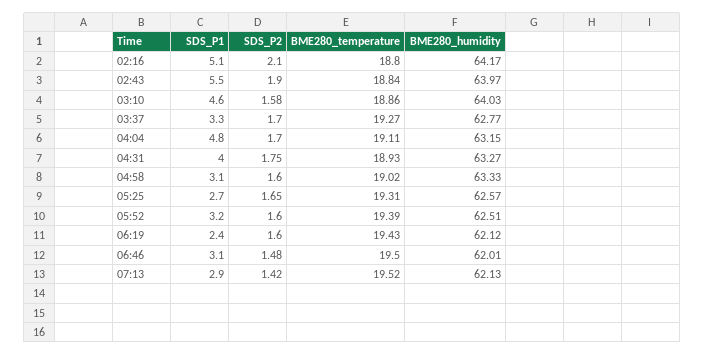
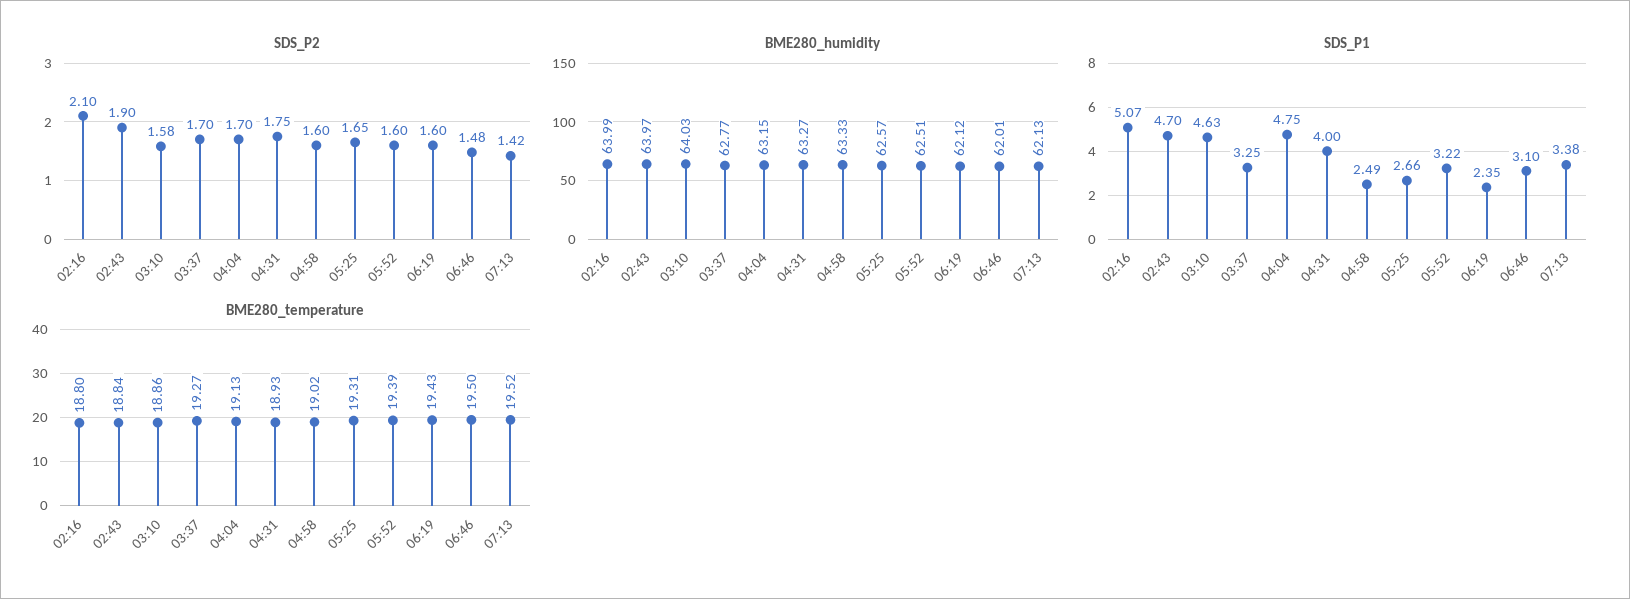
BME280_humidity, 02:16: 64.17 -> 63.99
SDS_P1, 02:43: 5.5 -> 4.7
BME280_temperature, 04:04: 19.11 -> 19.13
SDS_P1, 04:58: 3.1 -> 2.49
SDS_P1, 07:13: 2.9 -> 3.38

